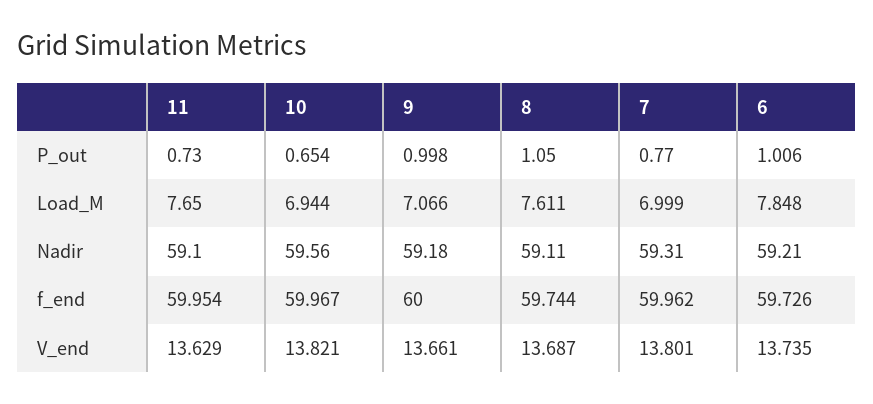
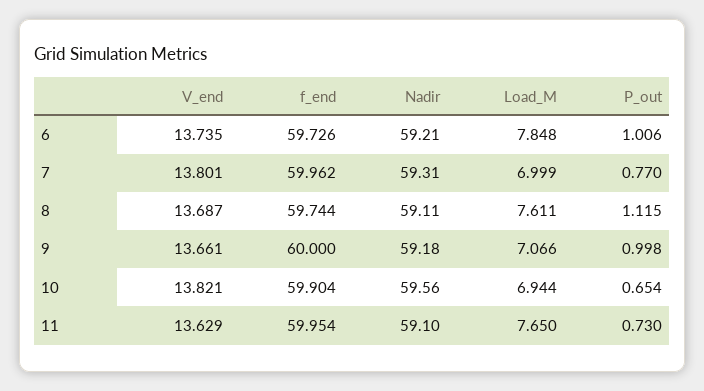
8, P_out: 1.05 -> 1.115
10, f_end: 59.967 -> 59.904

